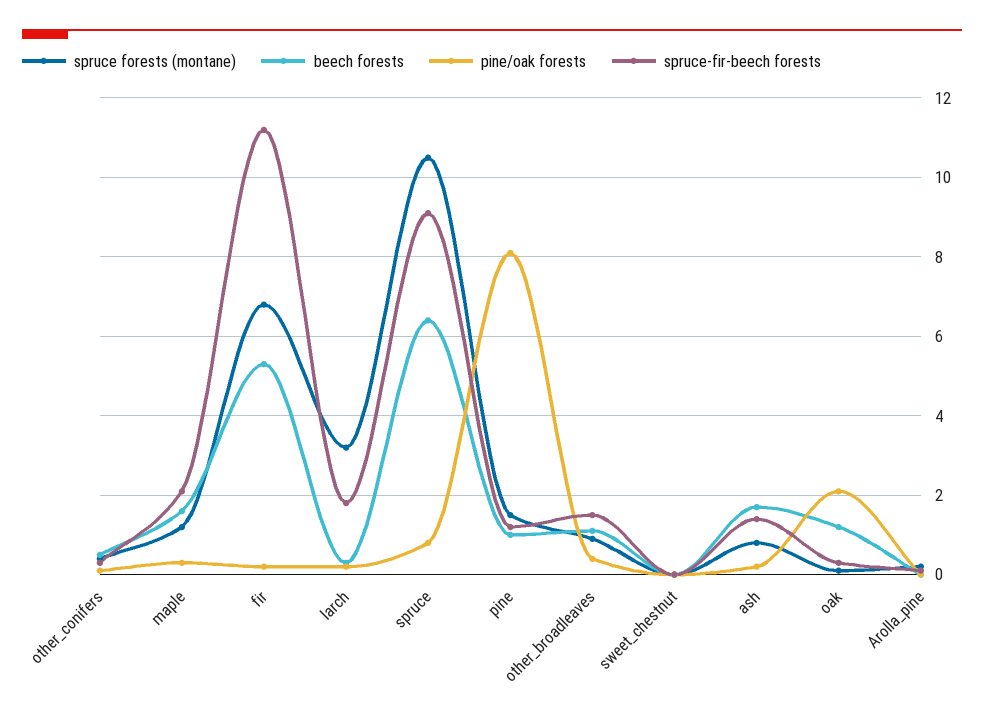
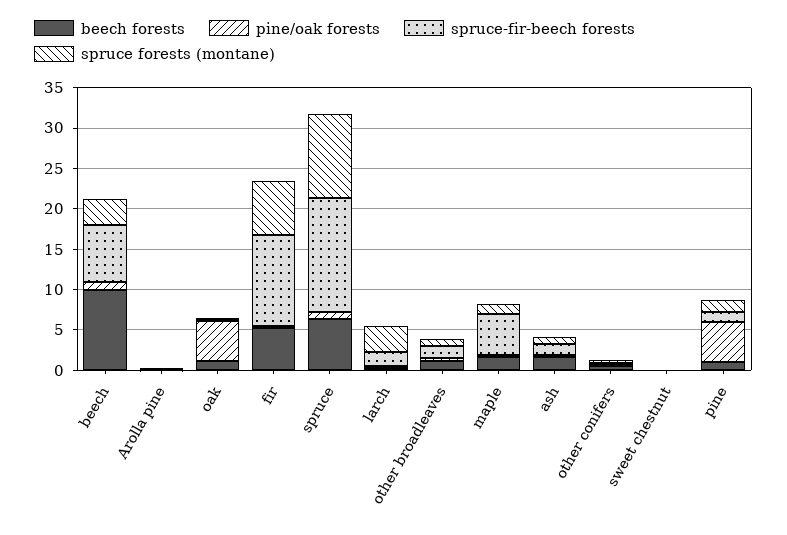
spruce-fir-beech forests, maple: 2 -> 5
spruce-fir-beech forests, spruce: 9 -> 14
pine/oak forests, pine: 8 -> 5
pine/oak forests, oak: 2 -> 5
beech forests, beech: none -> 10
pine/oak forests, beech: none -> 1
spruce-fir-beech forests, beech: none -> 7
spruce forests (montane), beech: none -> 3

